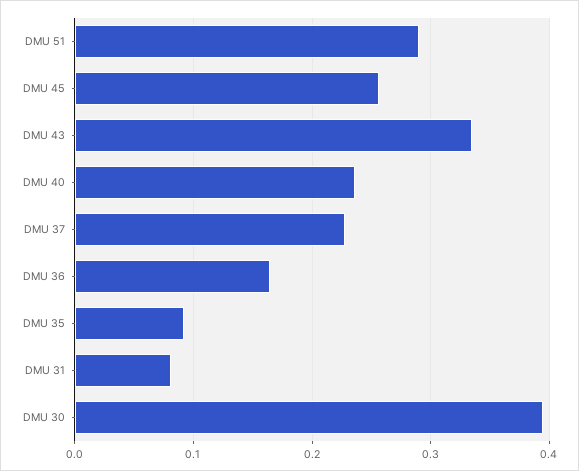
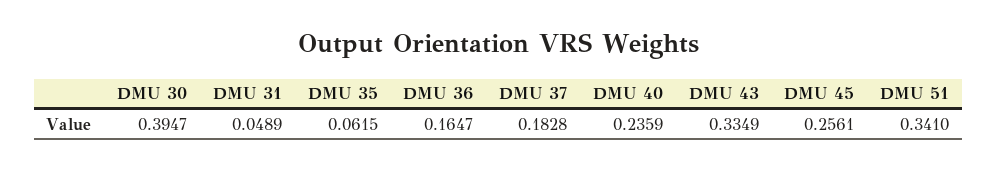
DMU 51: 0.29 -> 0.341
DMU 37: 0.23 -> 0.1828
DMU 35: 0.09 -> 0.0615
DMU 31: 0.08 -> 0.0489

